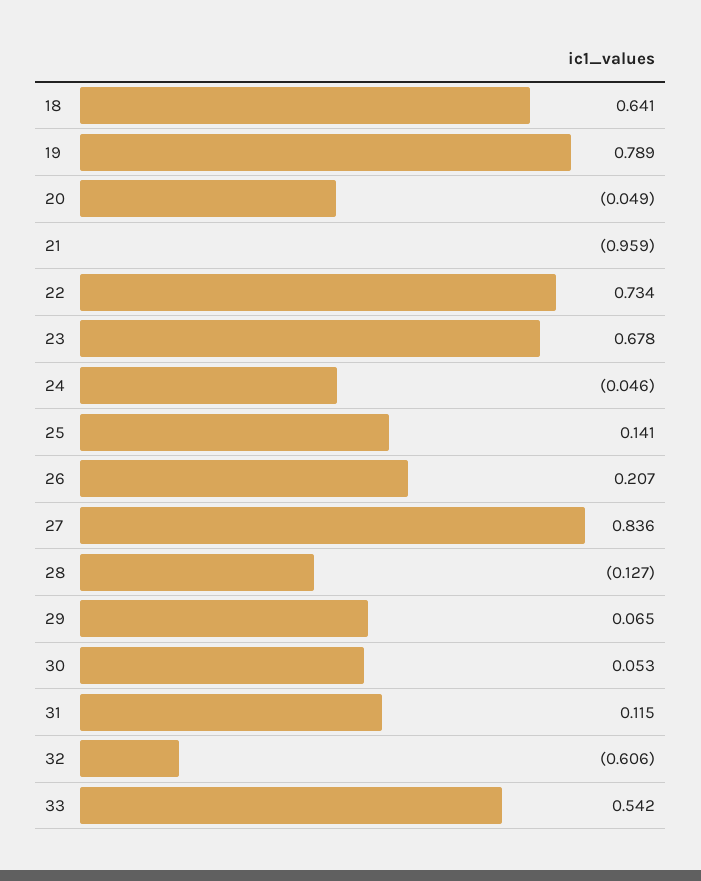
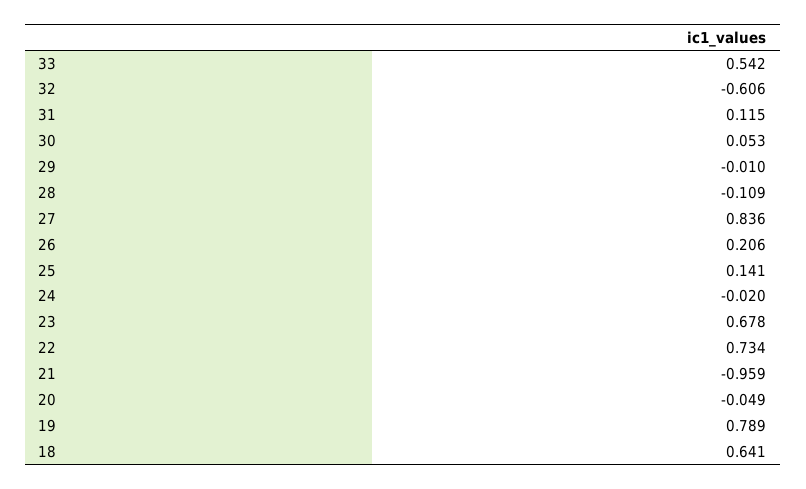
24: -0.046 -> -0.02
26: 0.207 -> 0.206
28: -0.127 -> -0.109
29: 0.065 -> -0.01

